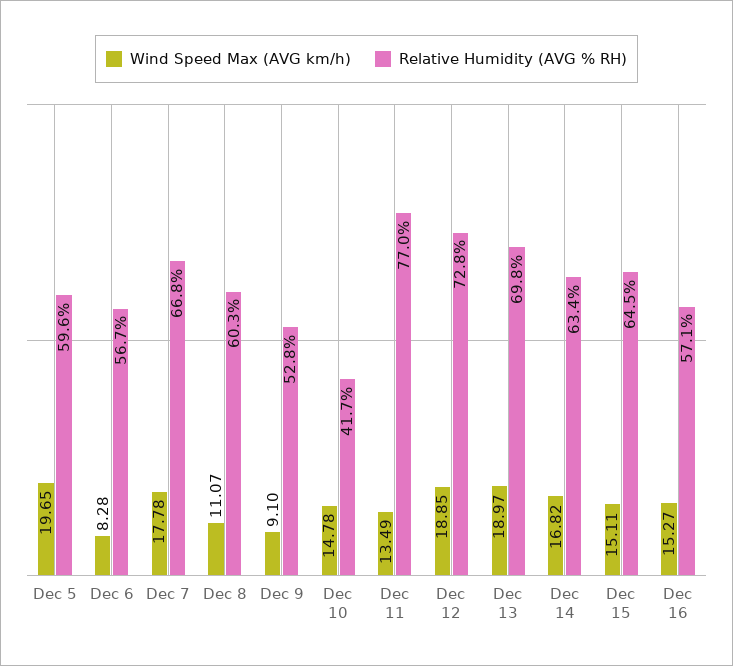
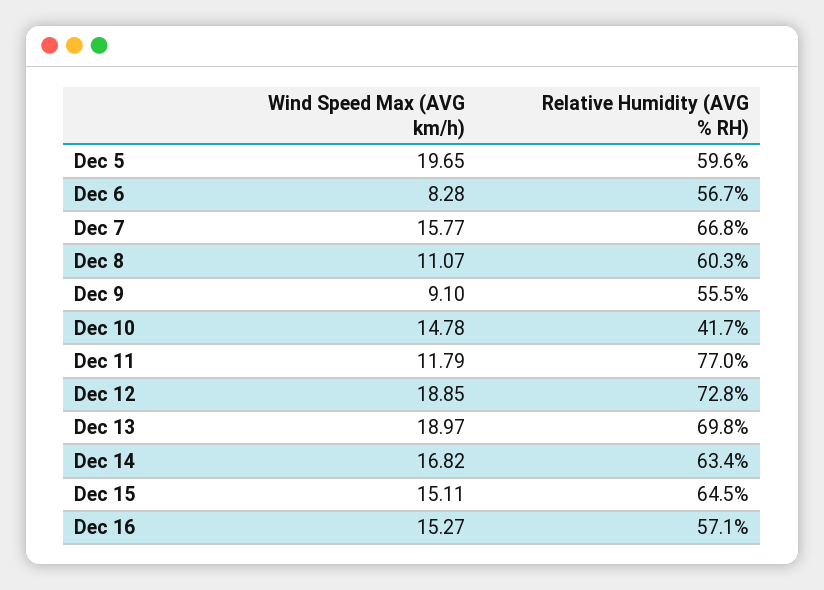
Wind Speed Max (AVG km/h), Dec 7: 17.78 -> 15.77
Relative Humidity (AVG % RH), Dec 9: 52.8 -> 55.5
Wind Speed Max (AVG km/h), Dec 11: 13.49 -> 11.79

